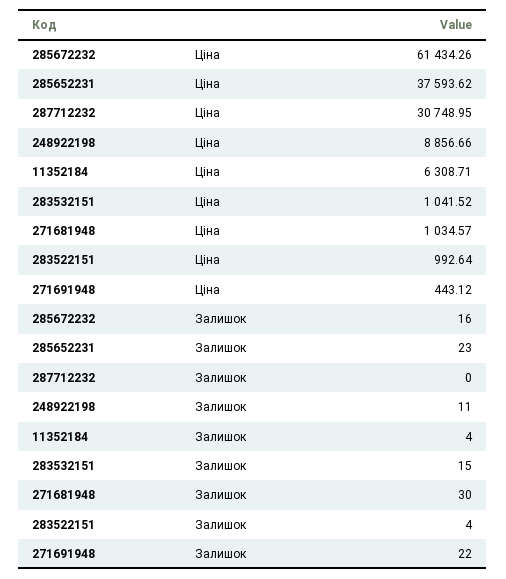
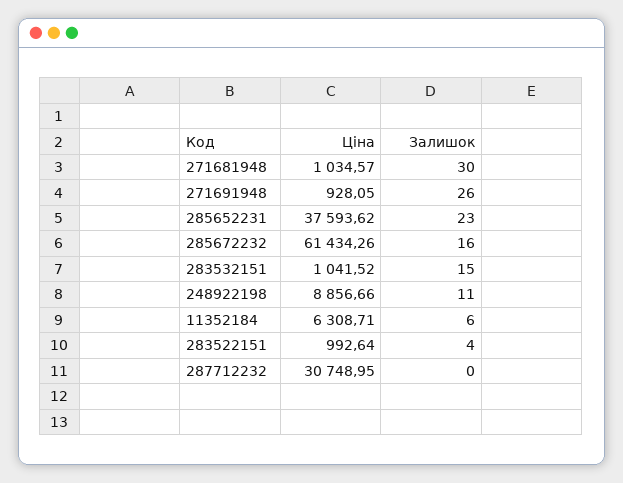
271691948, Ціна: 443.12 -> 928.05
11352184, Залишок: 4 -> 6
271691948, Залишок: 22 -> 26

